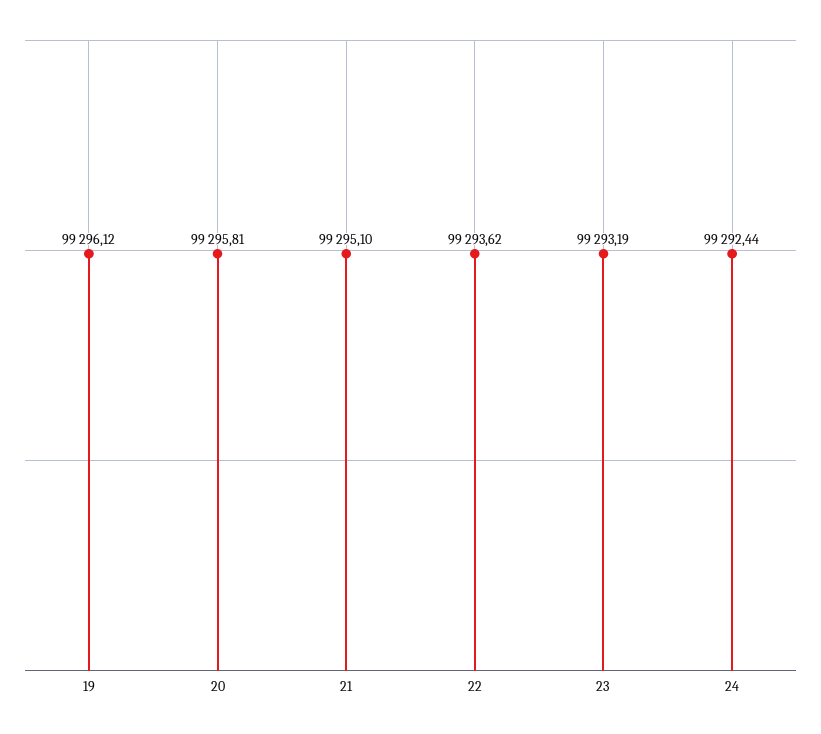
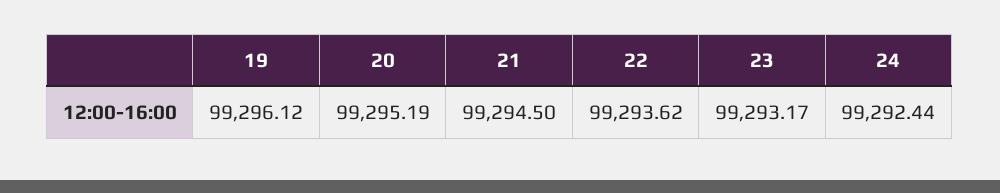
20: 99295.81 -> 99295.19
21: 99295.1 -> 99294.5
23: 99293.19 -> 99293.17

